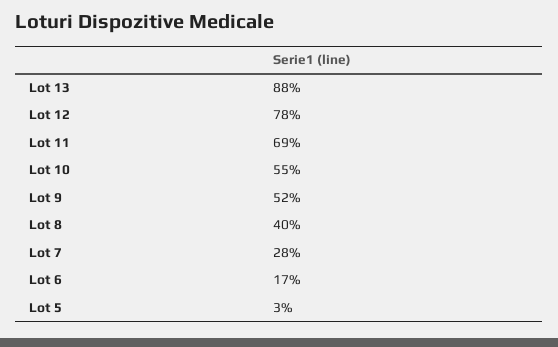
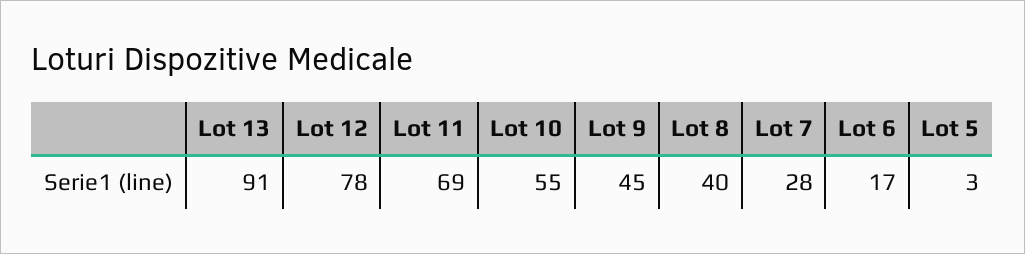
Lot 13: 88 -> 91
Lot 9: 52 -> 45

